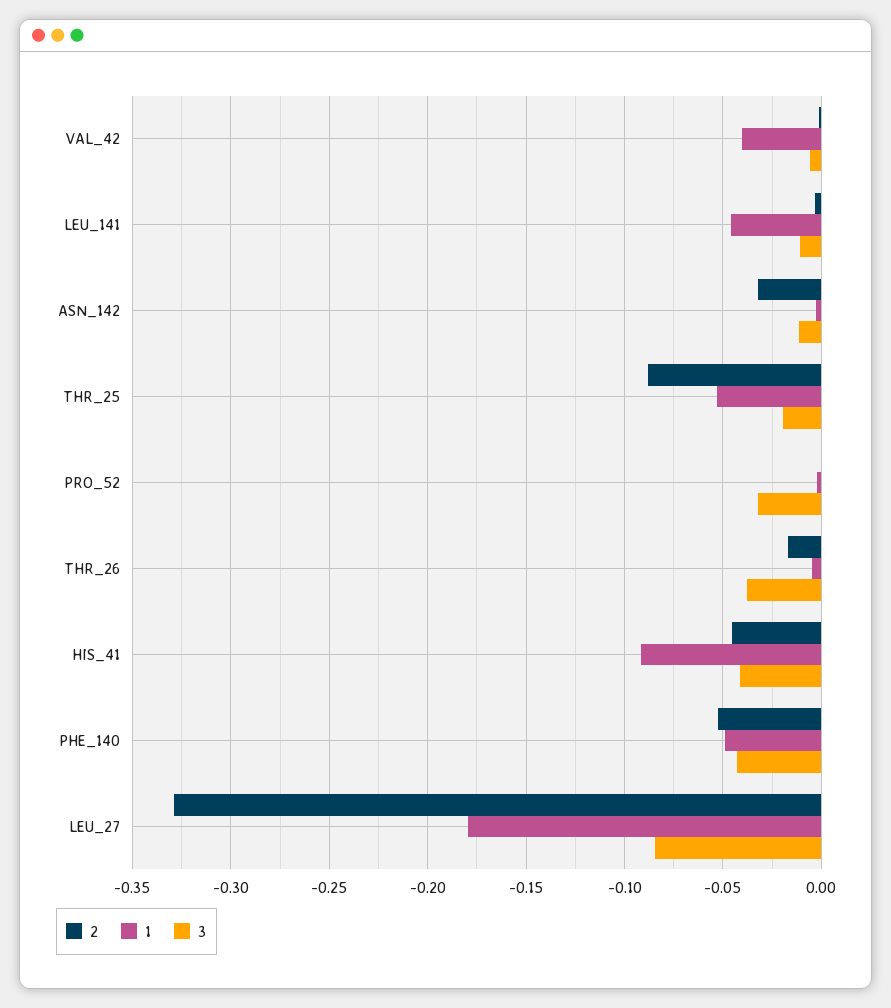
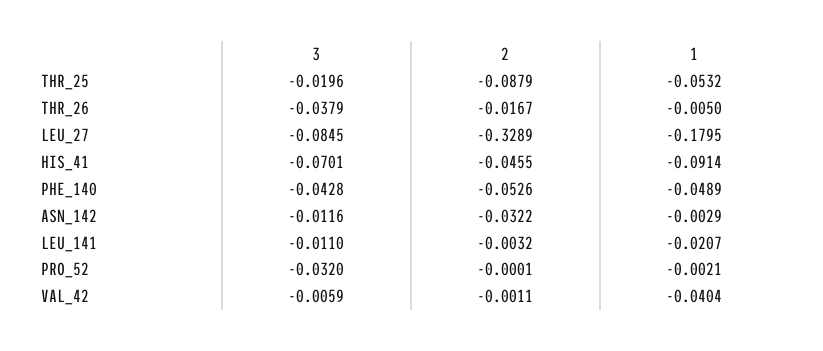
1, LEU_141: -0.045 -> -0.0207
3, HIS_41: -0.04 -> -0.0701

